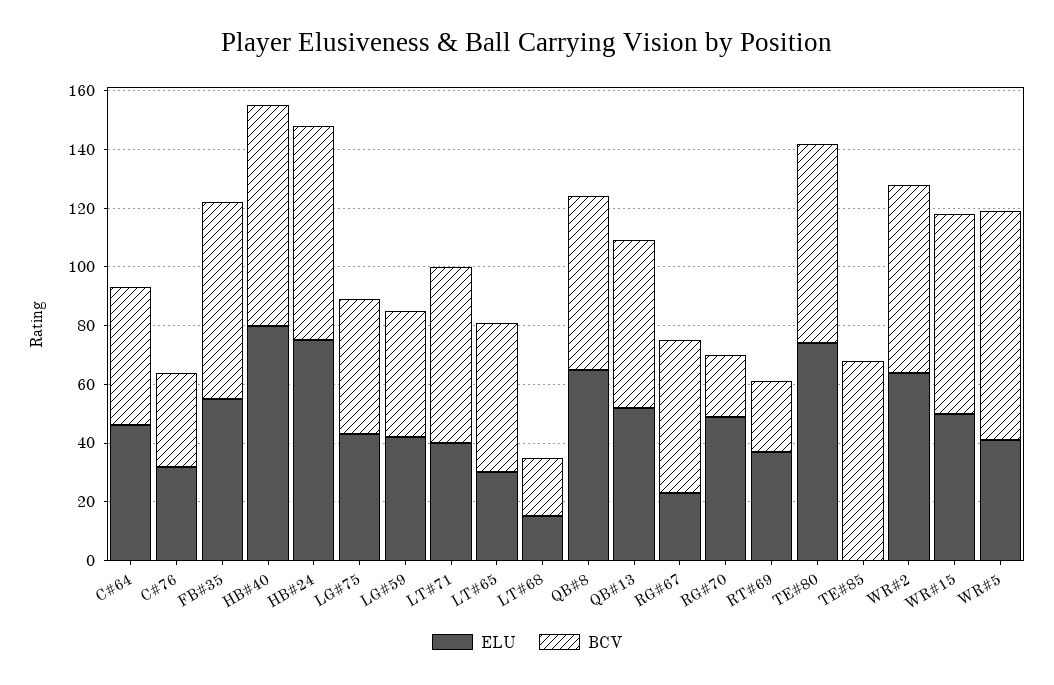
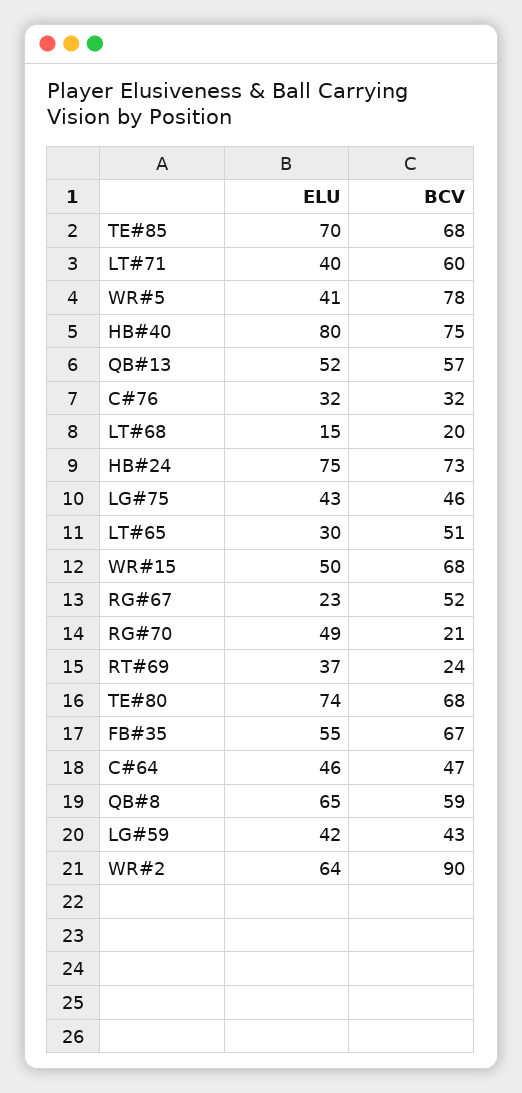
ELU, TE#85: 0 -> 70
BCV, WR#2: 65 -> 90

